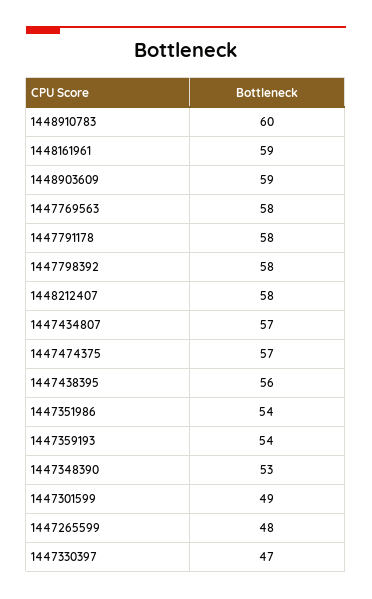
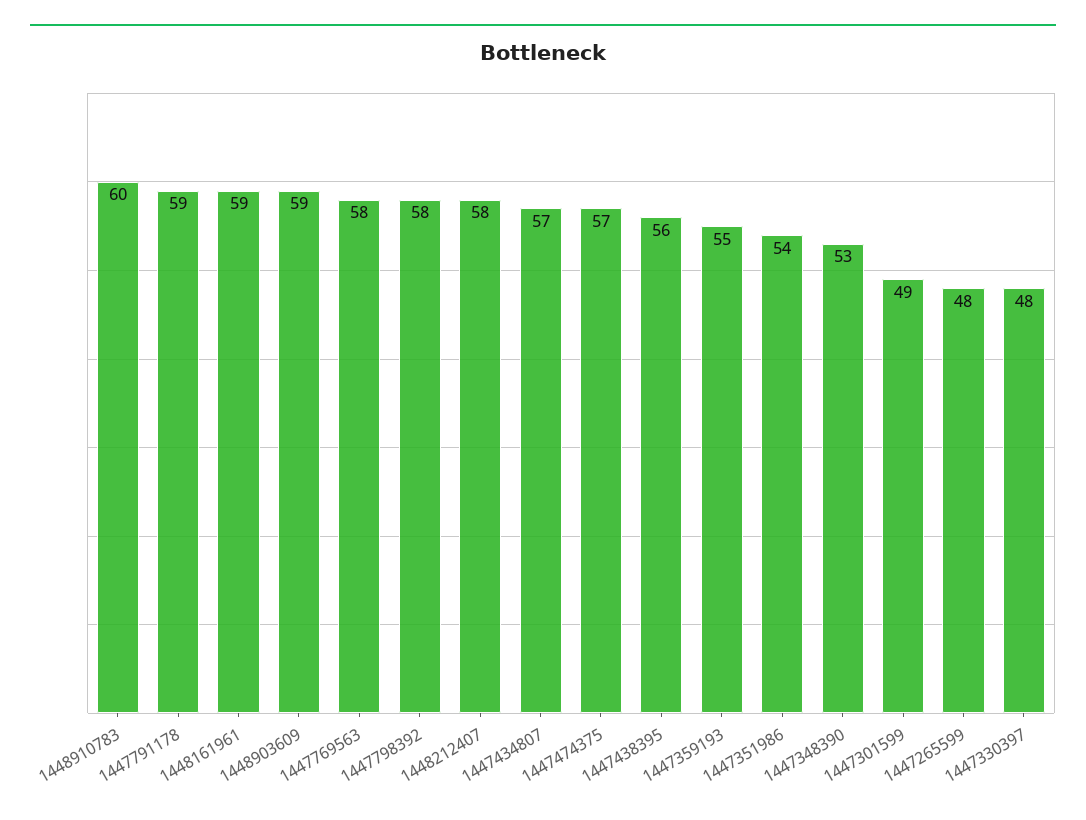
1447791178: 58 -> 59
1447359193: 54 -> 55
1447330397: 47 -> 48

